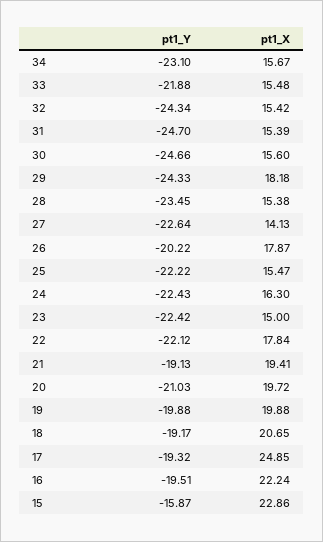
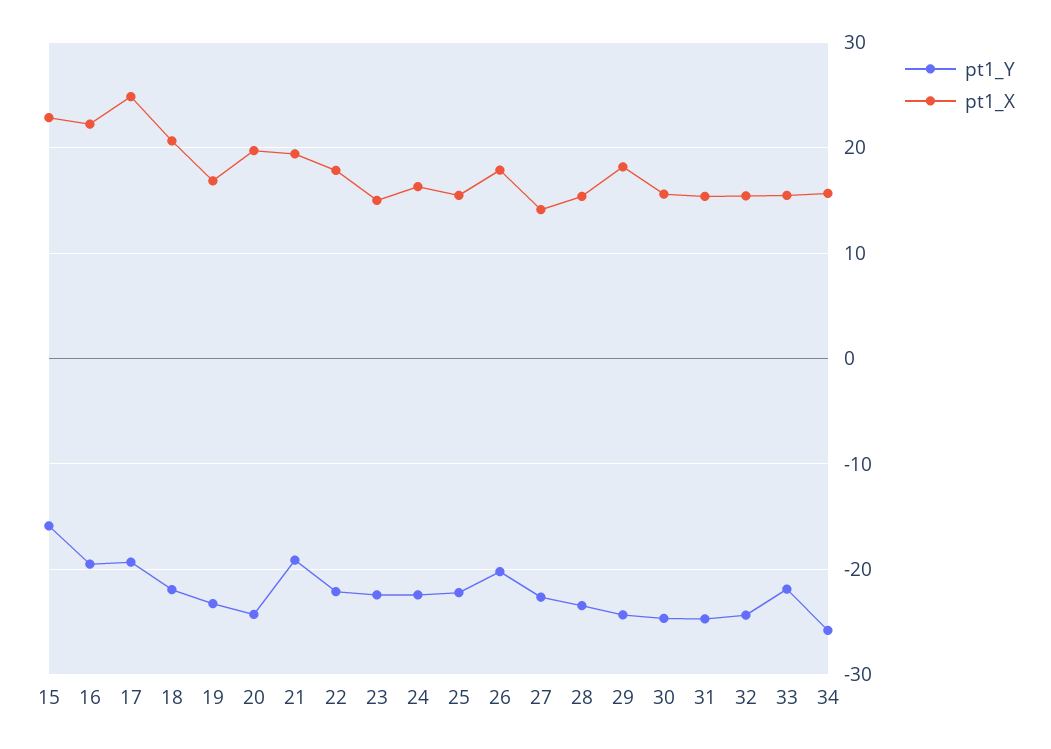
pt1_Y, 34: -23.1 -> -26
pt1_Y, 20: -21.03 -> -24
pt1_Y, 19: -19.88 -> -23
pt1_X, 19: 19.88 -> 17
pt1_Y, 18: -19.17 -> -22

